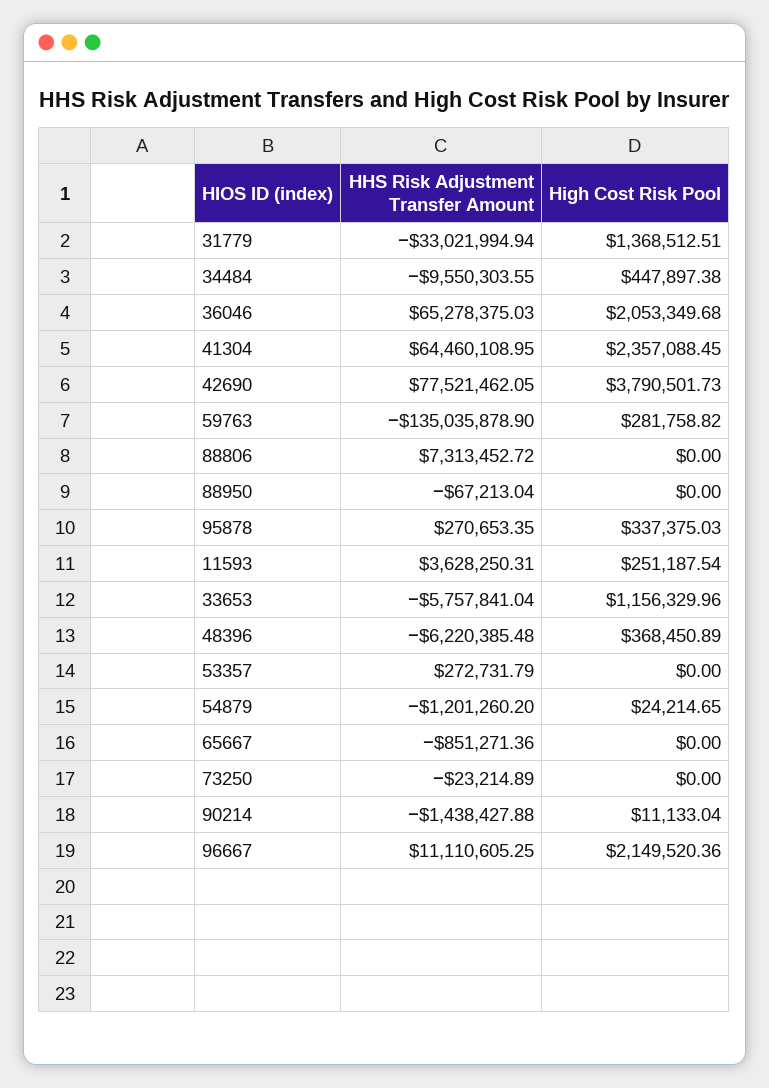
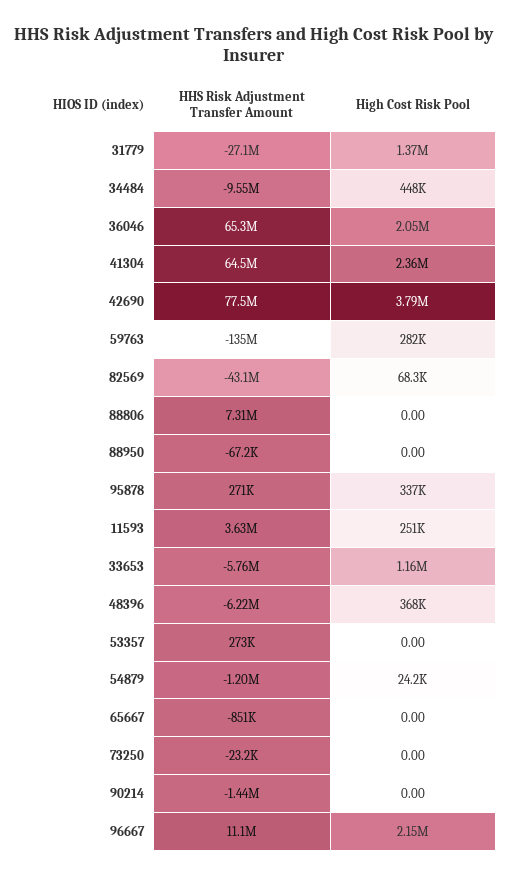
HHS Risk Adjustment Transfer Amount, 31779: -33021994.94 -> -27100000
High Cost Risk Pool, 90214: 11133.04 -> 0
HHS Risk Adjustment Transfer Amount, 82569: none -> -43100000
High Cost Risk Pool, 82569: none -> 68300

